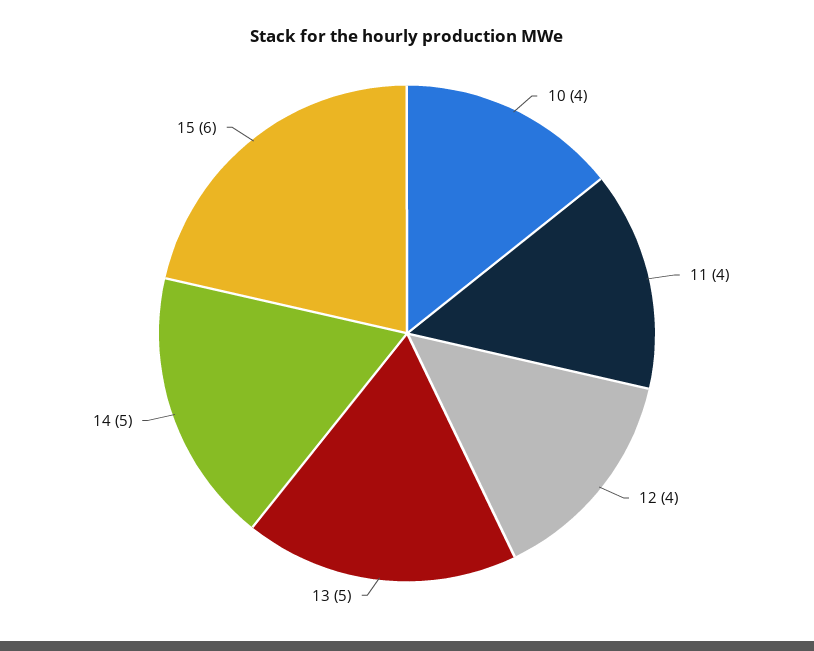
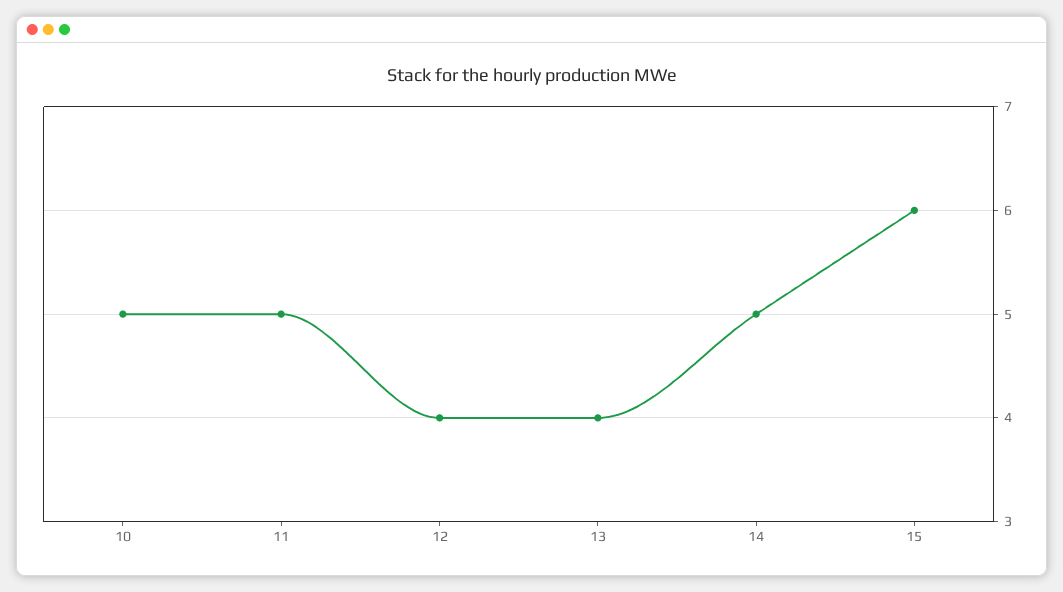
10: 4 -> 5
11: 4 -> 5
13: 5 -> 4

